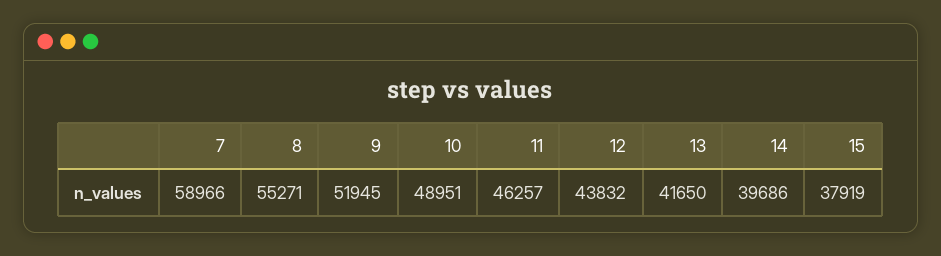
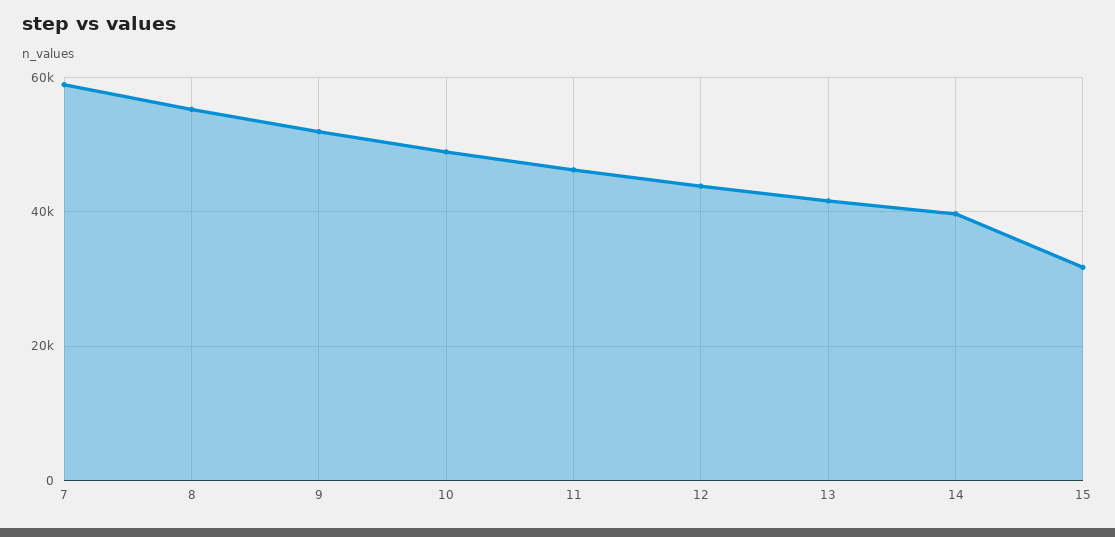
15: 37919 -> 32000

